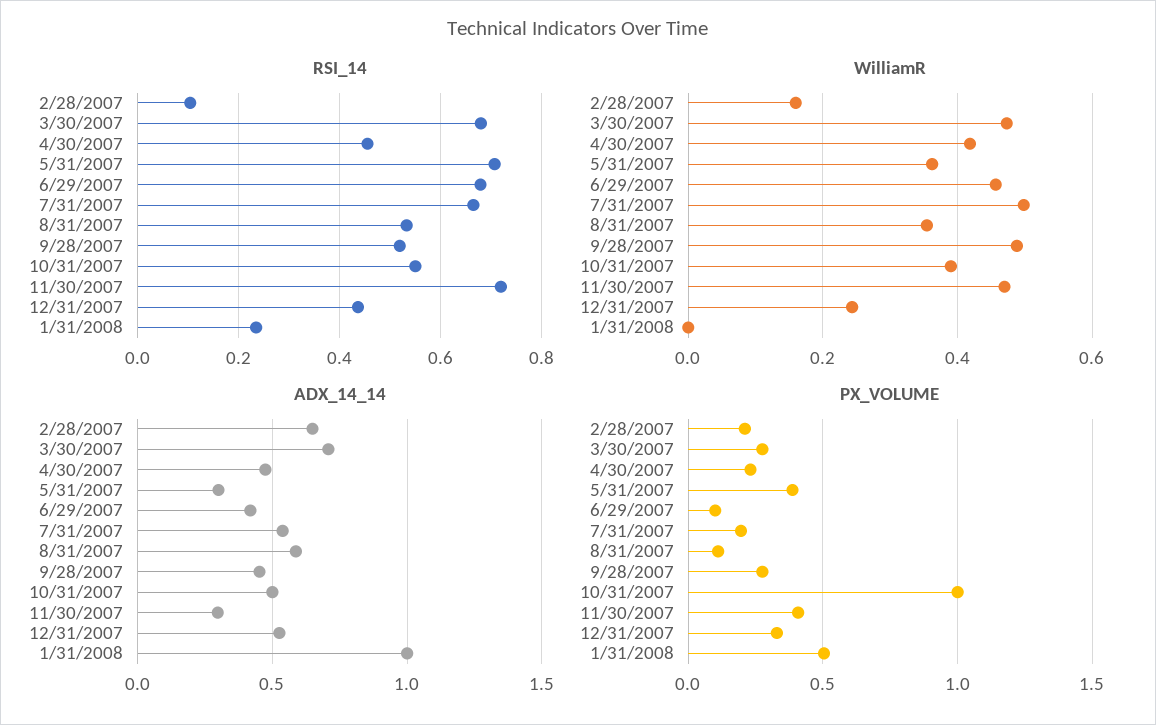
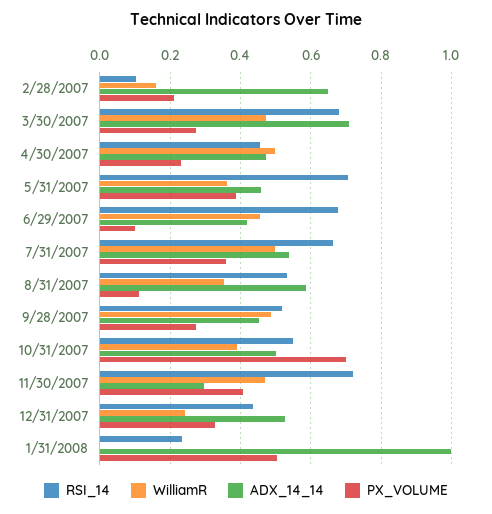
WilliamR, 4/30/2007: 0.42 -> 0.5
ADX_14_14, 5/31/2007: 0.3 -> 0.46
PX_VOLUME, 7/31/2007: 0.2 -> 0.36
PX_VOLUME, 10/31/2007: 1 -> 0.7

